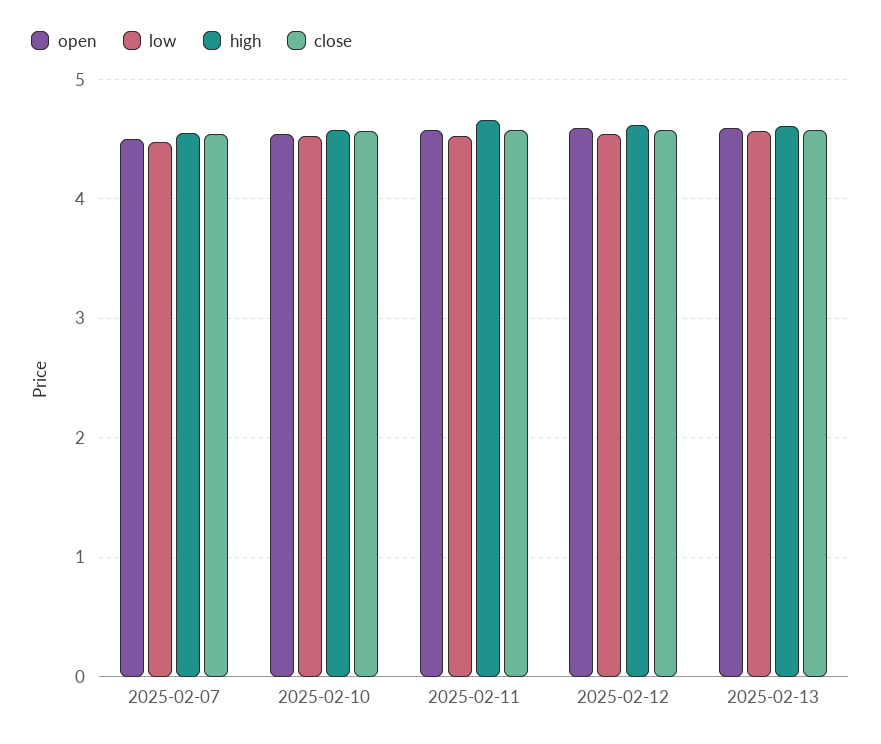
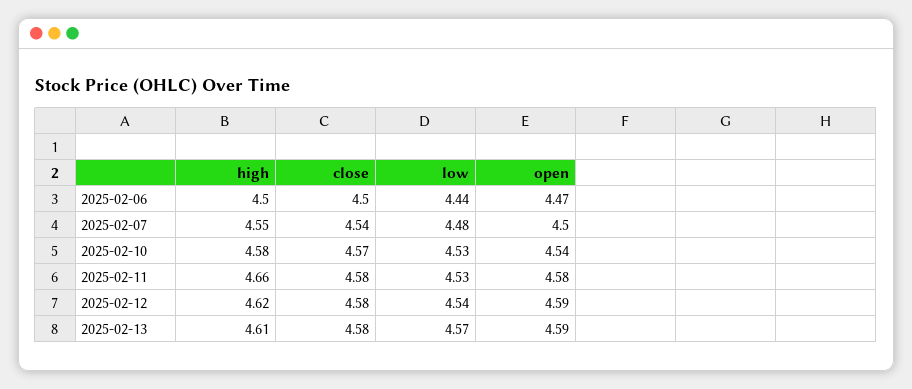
high, 2025-02-06: none -> 4.5
close, 2025-02-06: none -> 4.5
low, 2025-02-06: none -> 4.44
open, 2025-02-06: none -> 4.47

